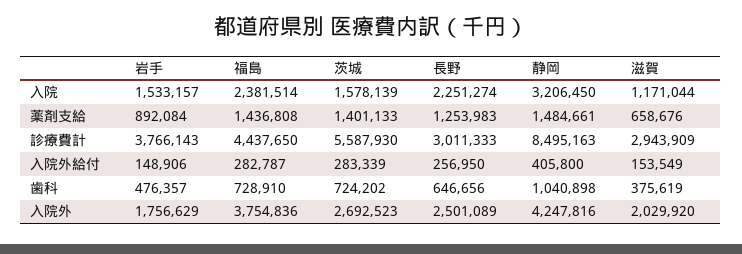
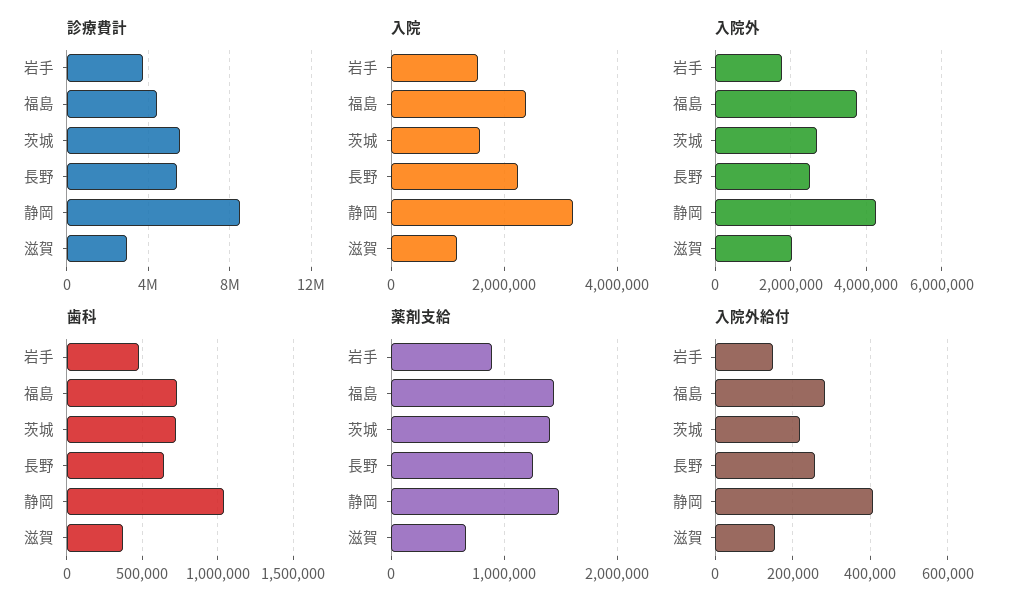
診療費計, 長野: 3011333 -> 5500000
入院外給付, 茨城: 283339 -> 220000

